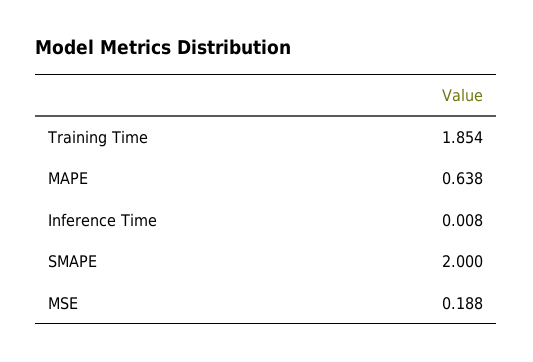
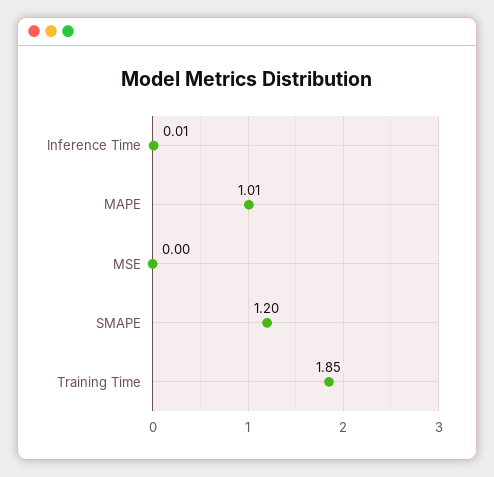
MAPE: 0.638 -> 1.01
SMAPE: 2 -> 1.2
MSE: 0.188 -> 0

